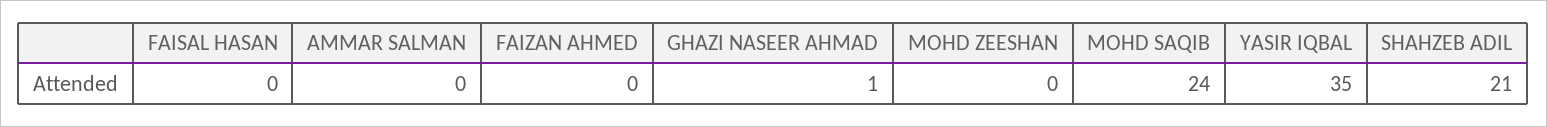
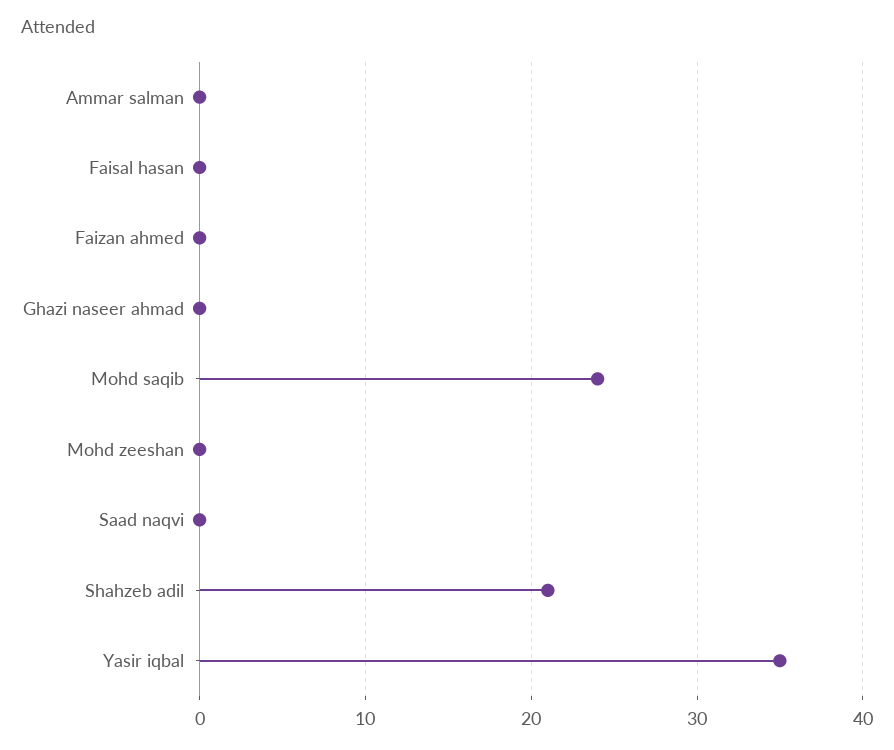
GHAZI NASEER AHMAD: 1 -> 0
Saad naqvi: none -> 0

